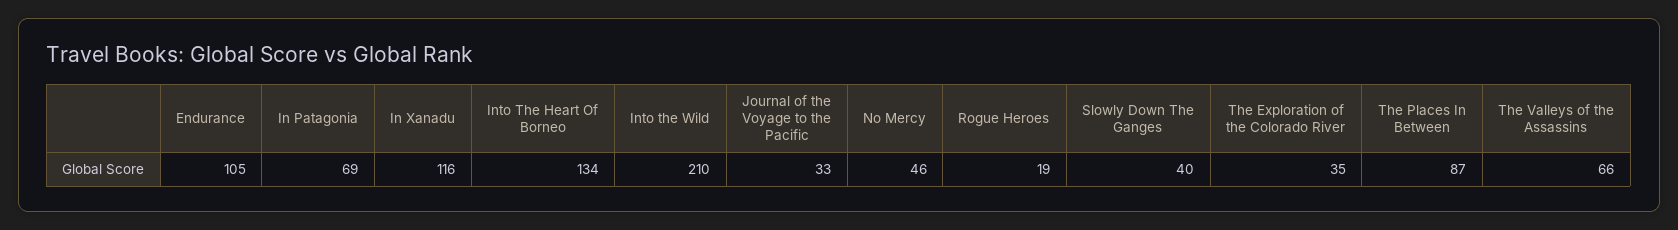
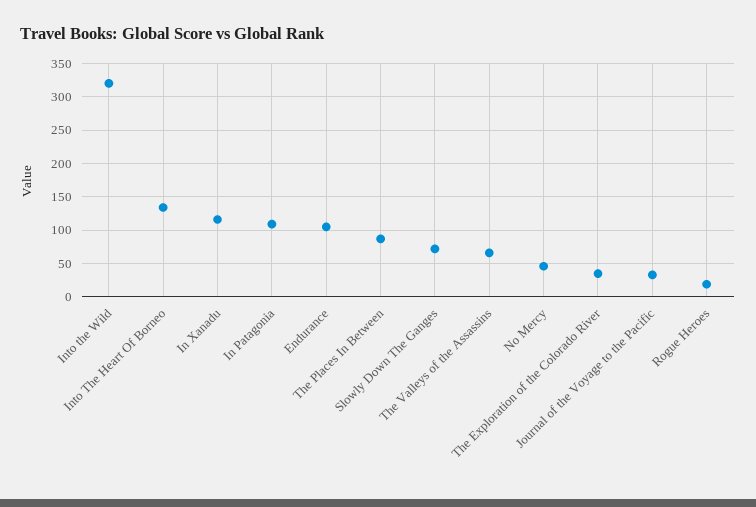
In Patagonia: 69 -> 110
Into the Wild: 210 -> 320
Slowly Down The Ganges: 40 -> 70

